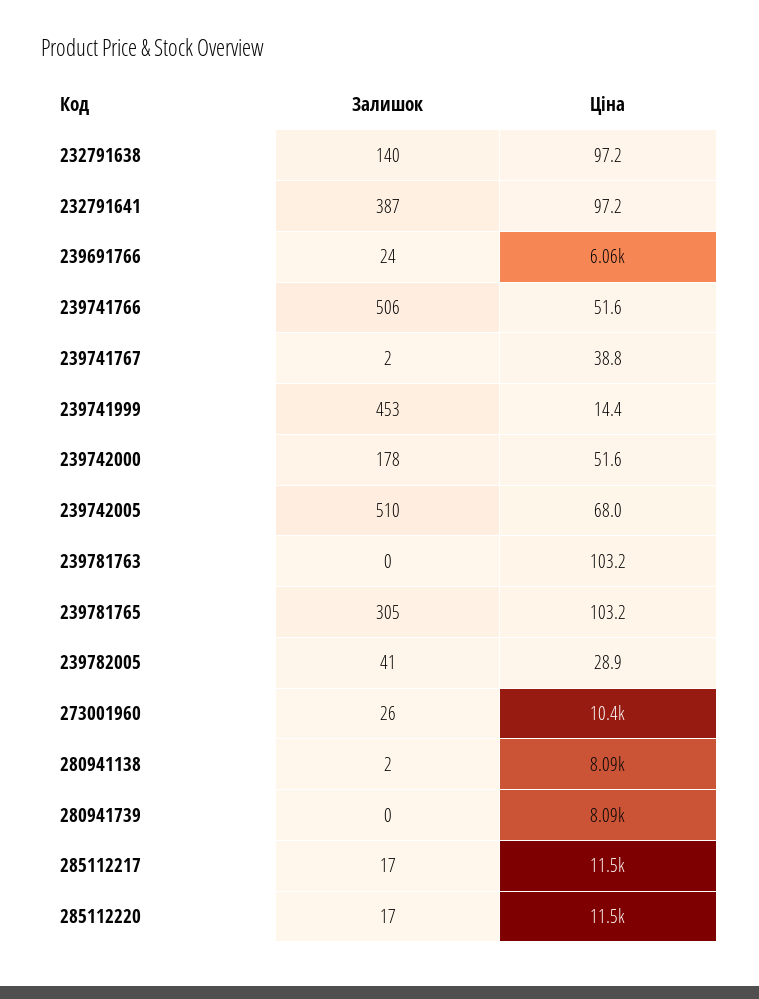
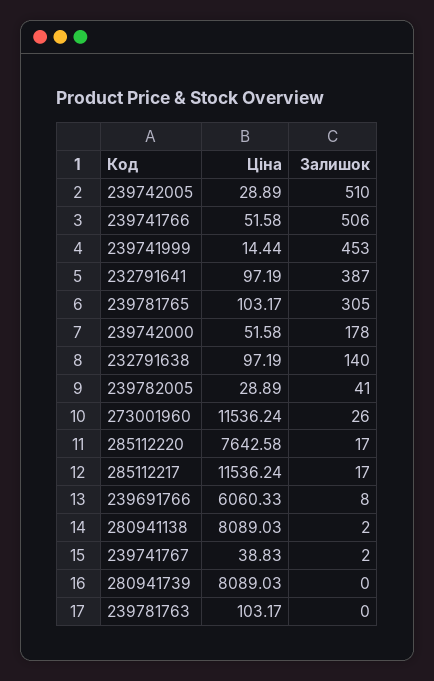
Залишок, 239691766: 24 -> 8
Ціна, 239742005: 68 -> 28.89
Ціна, 273001960: 10400 -> 11536.24
Ціна, 285112220: 11500 -> 7642.58

